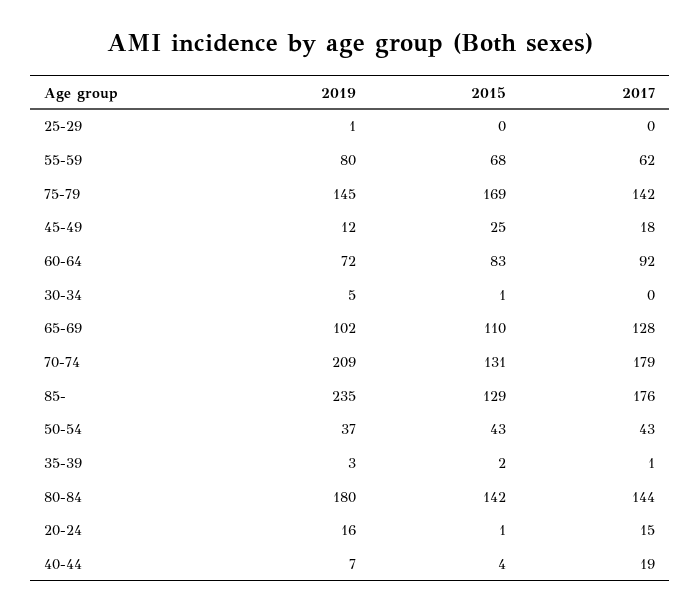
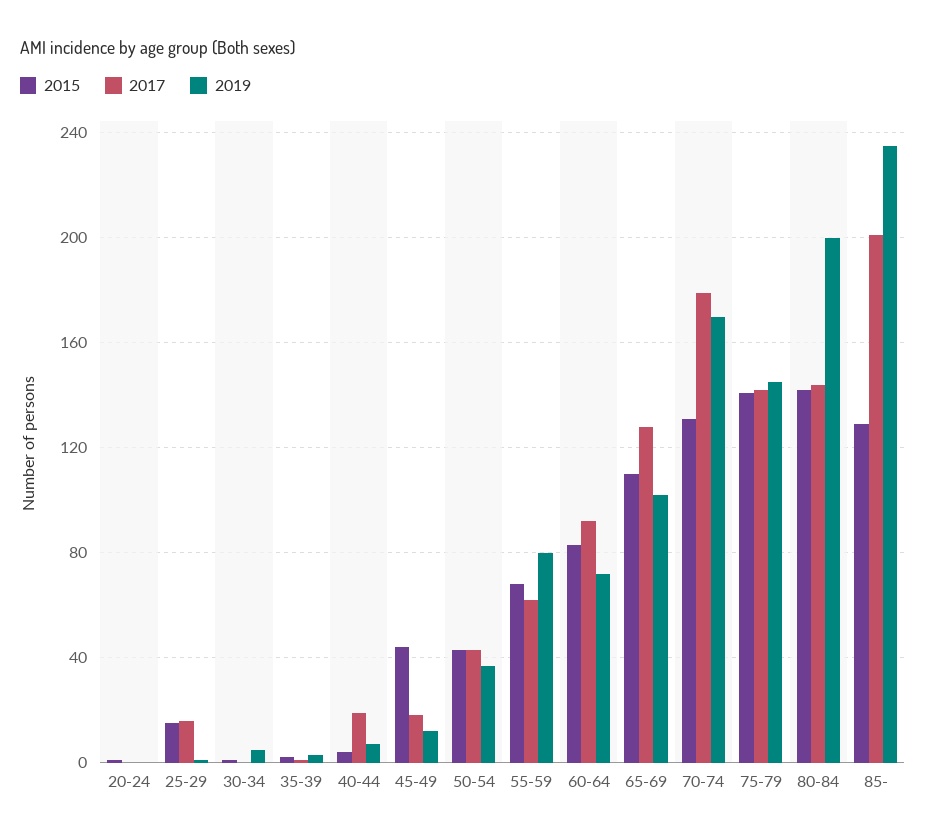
2015, 25-29: 0 -> 15
2017, 25-29: 0 -> 15
2015, 75-79: 169 -> 140
2015, 45-49: 25 -> 45
2019, 70-74: 209 -> 170
2017, 85-: 176 -> 200
2019, 80-84: 180 -> 200
2019, 20-24: 16 -> 0
2017, 20-24: 15 -> 0

